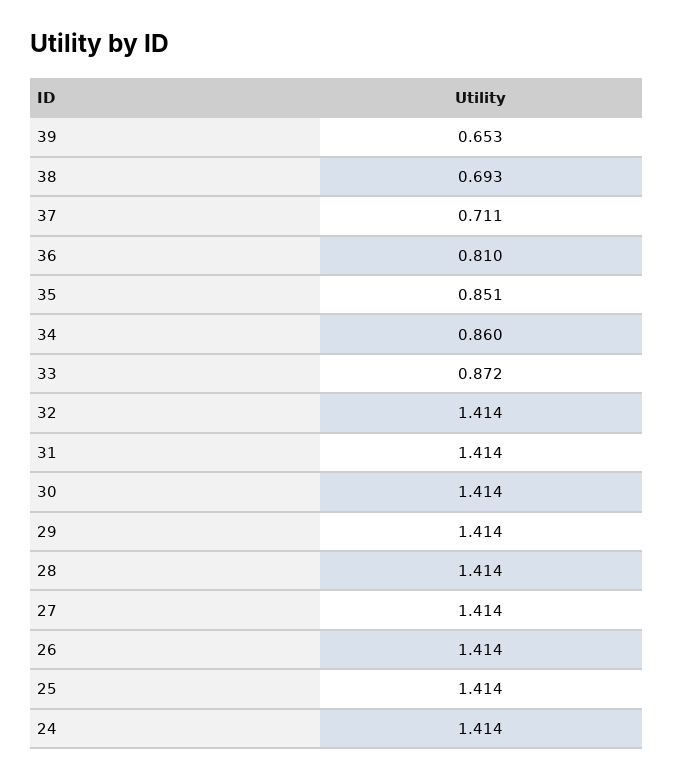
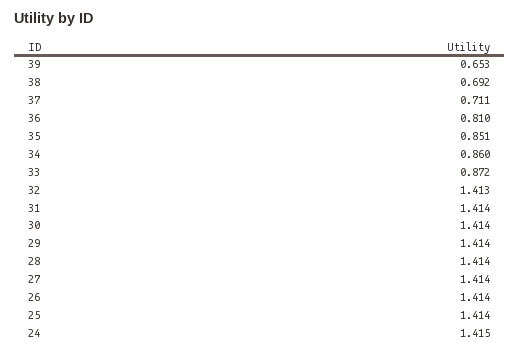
38: 0.693 -> 0.692
32: 1.414 -> 1.413
24: 1.414 -> 1.415

